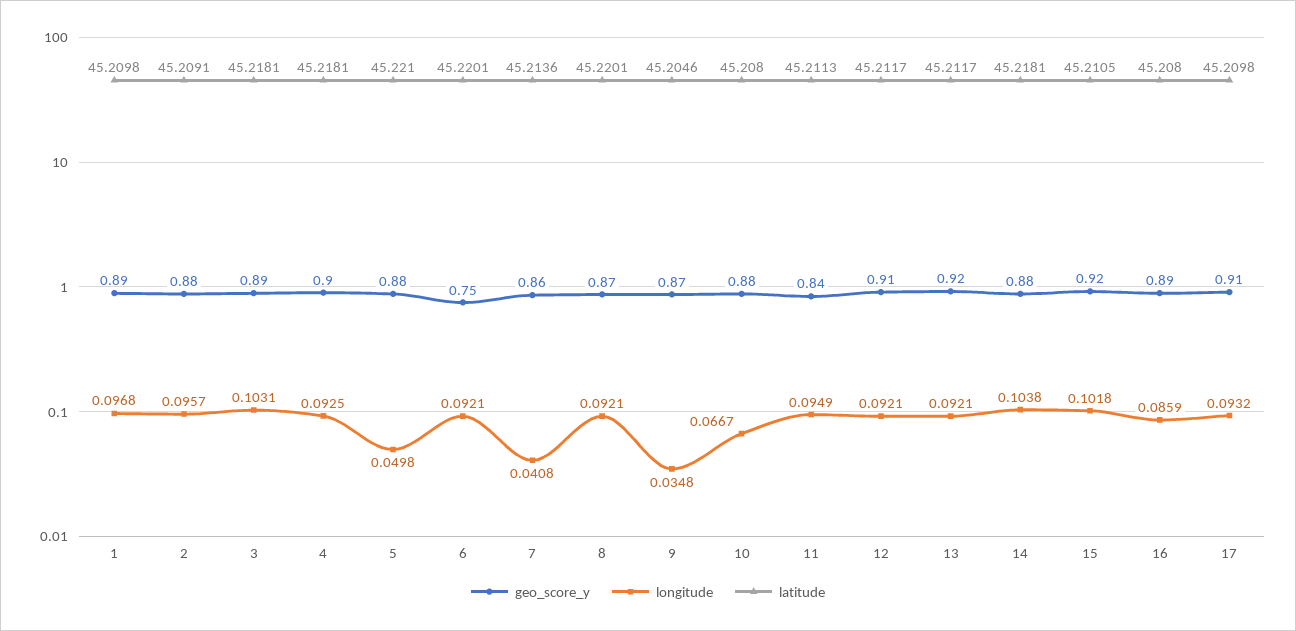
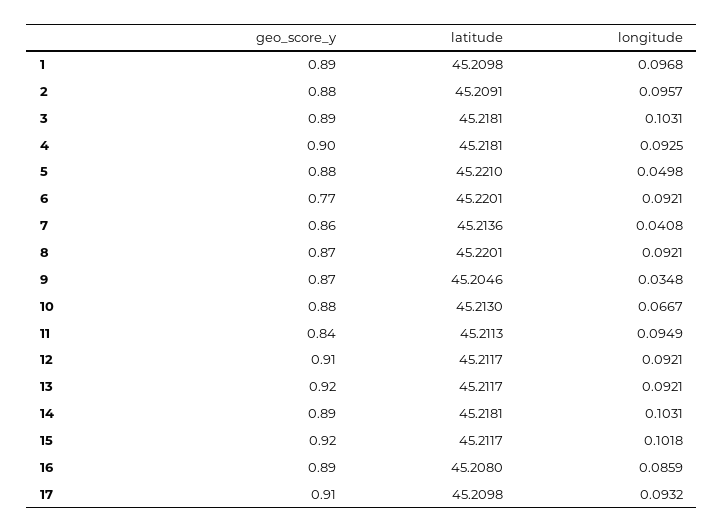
geo_score_y, 6: 0.75 -> 0.77
latitude, 10: 45.208 -> 45.213
geo_score_y, 14: 0.88 -> 0.89
longitude, 14: 0.1038 -> 0.1031
latitude, 15: 45.2105 -> 45.2117

